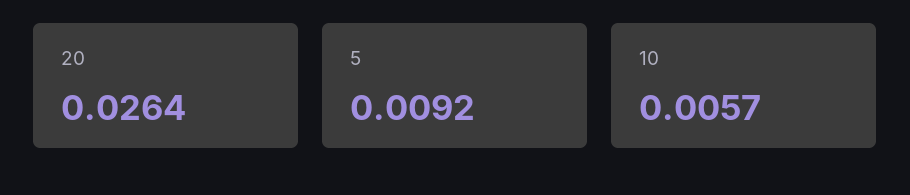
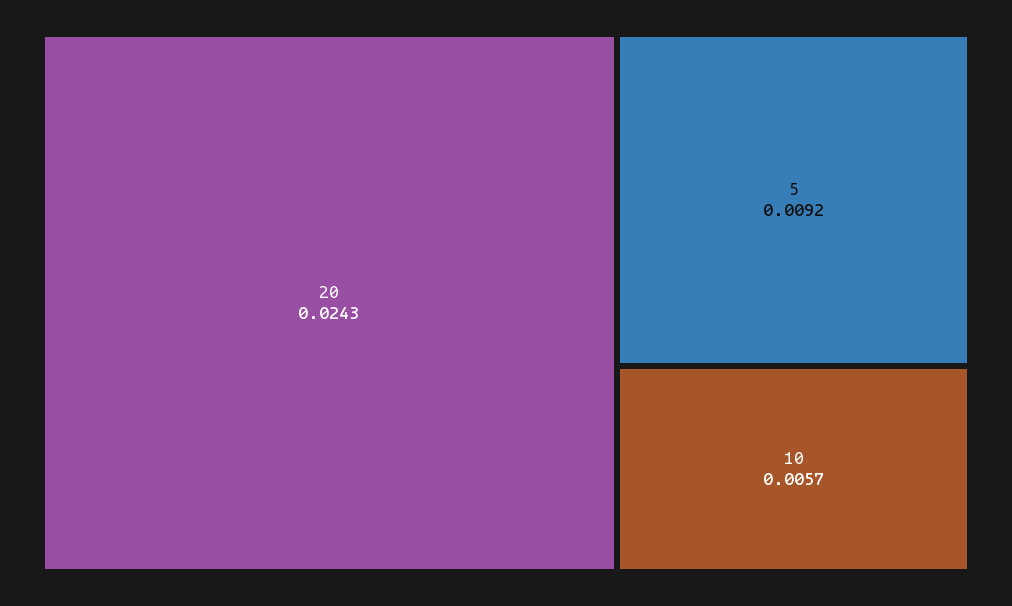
20: 0.0264 -> 0.0243

